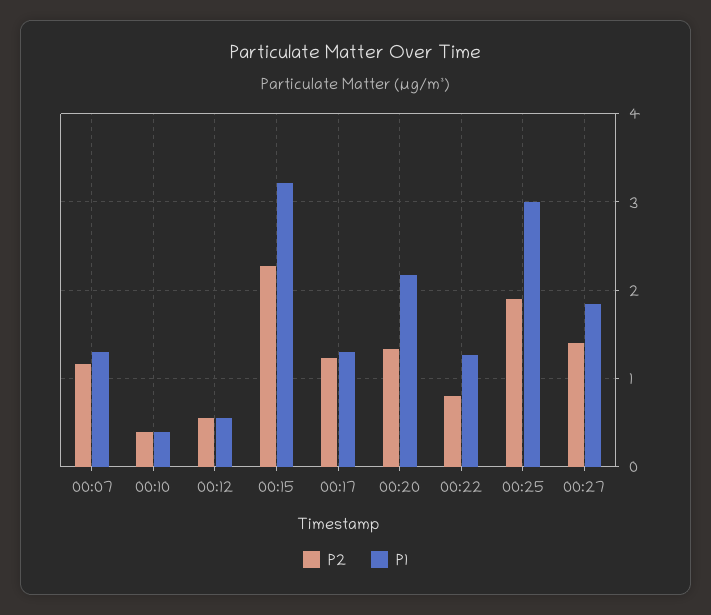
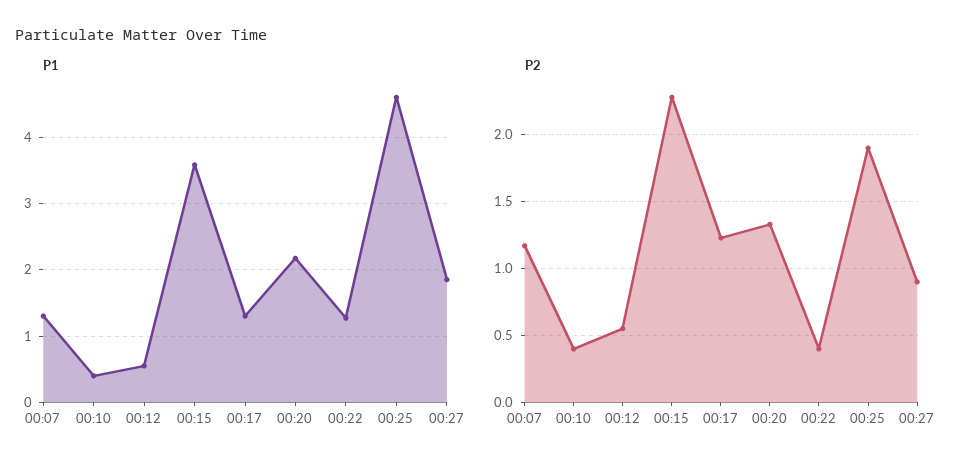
P1, 00:15: 3.2 -> 3.6
P2, 00:22: 0.8 -> 0.4
P1, 00:25: 3 -> 4.6
P2, 00:27: 1.4 -> 0.9

